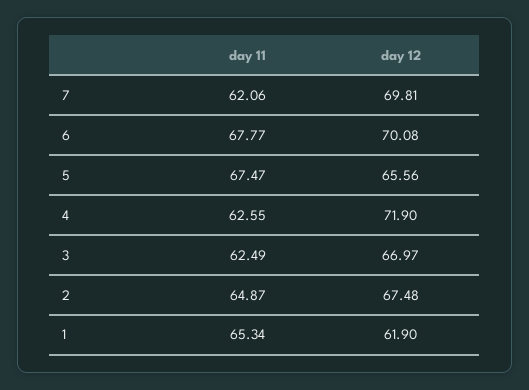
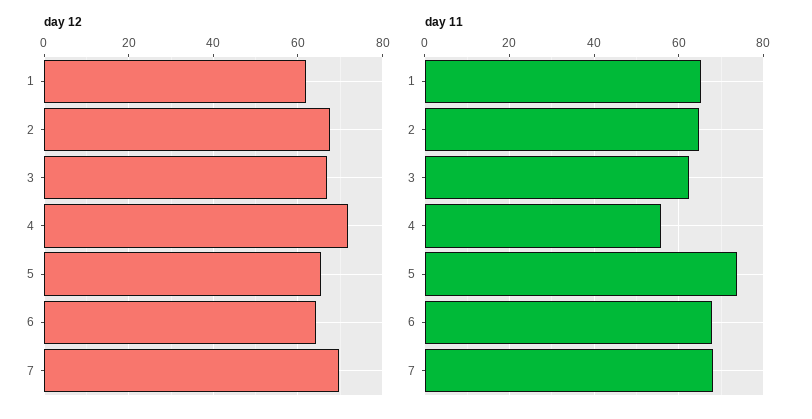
day 11, 7: 62.06 -> 68
day 12, 6: 70.08 -> 64
day 11, 5: 67.47 -> 74
day 11, 4: 62.55 -> 56

